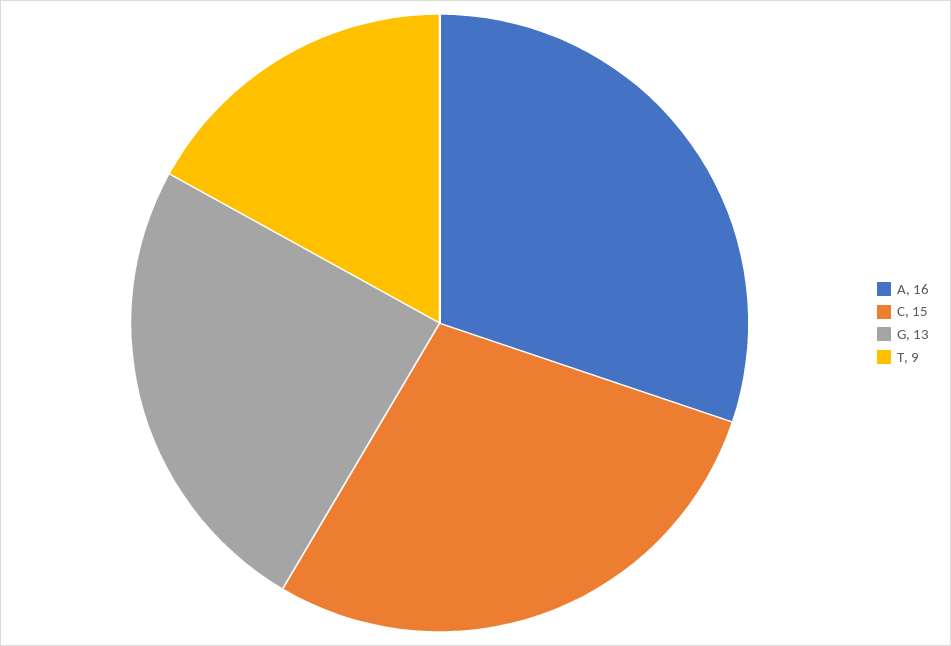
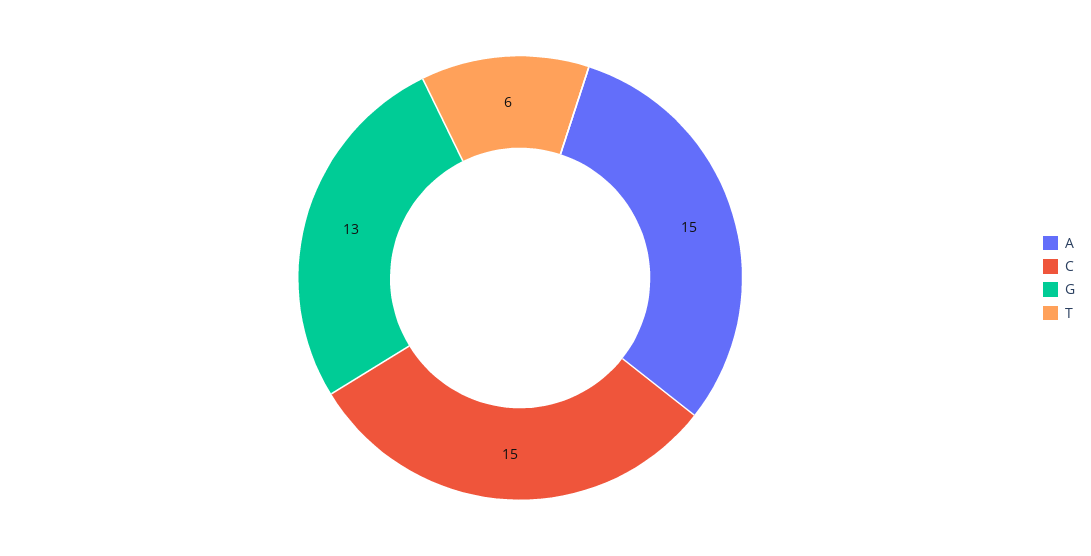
A: 16 -> 15
T: 9 -> 6

